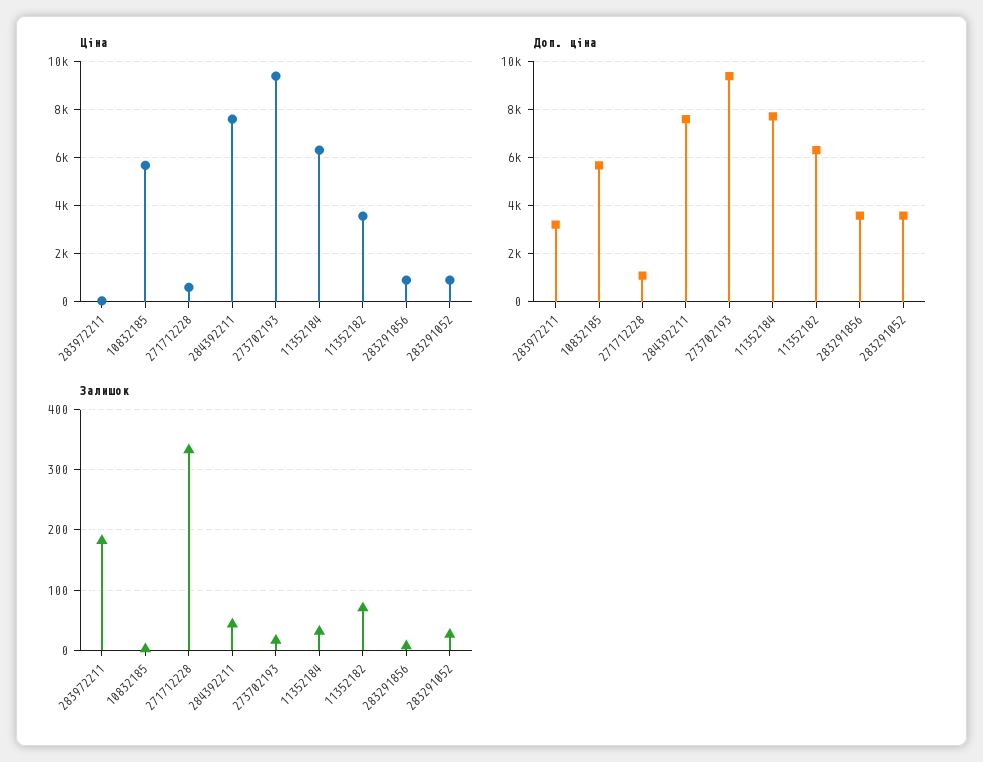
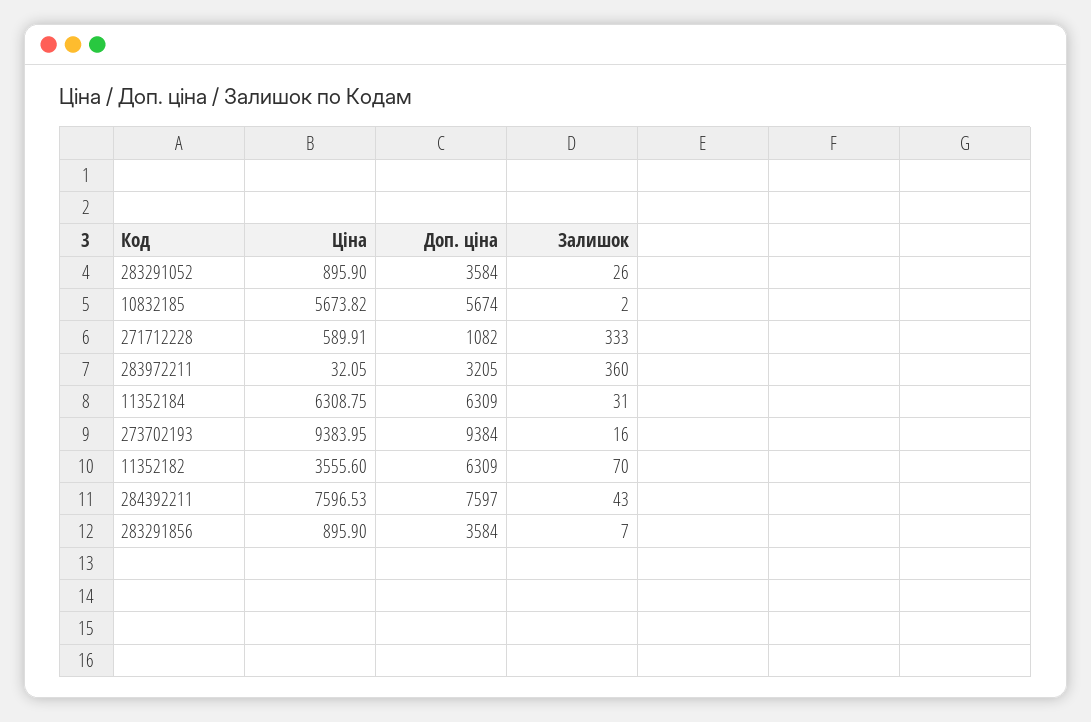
Доп. ціна, 11352184: 7750 -> 6309
Залишок, 283972211: 180 -> 360

